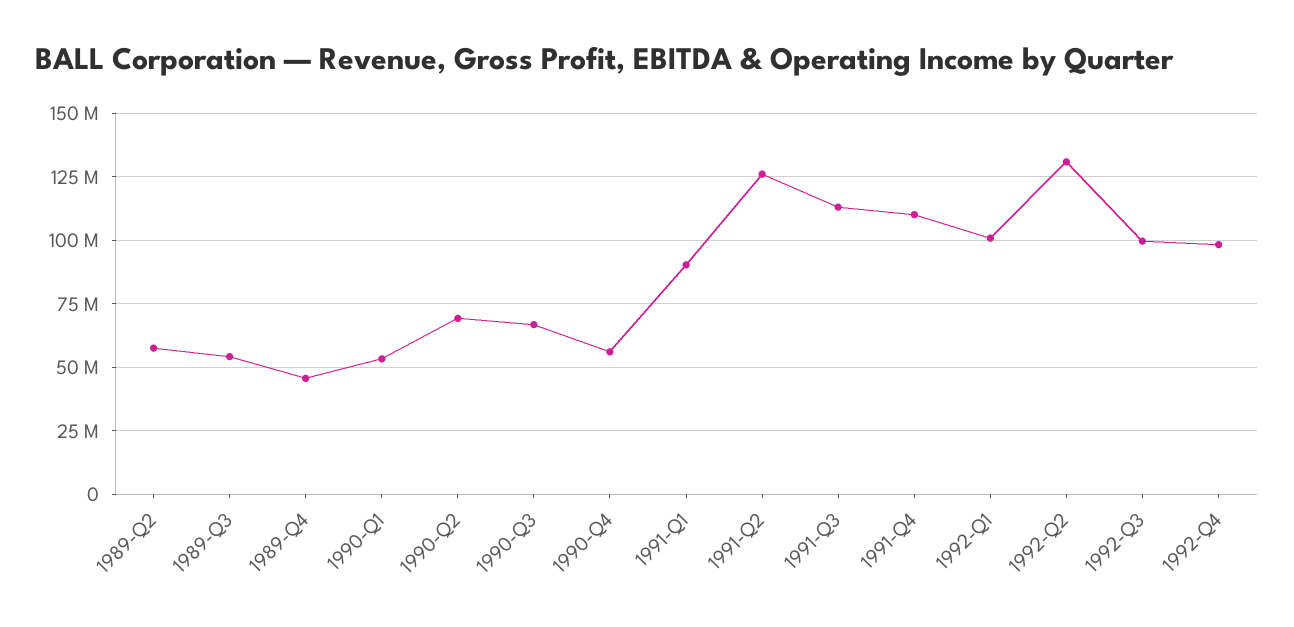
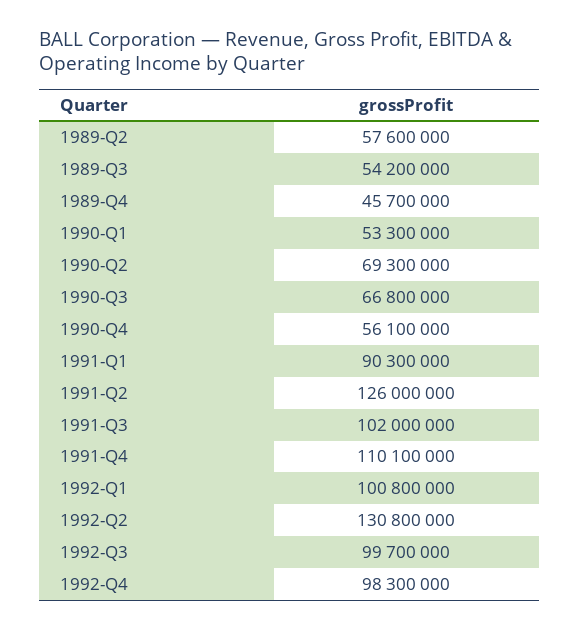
1991-Q3: 112500000 -> 102000000

